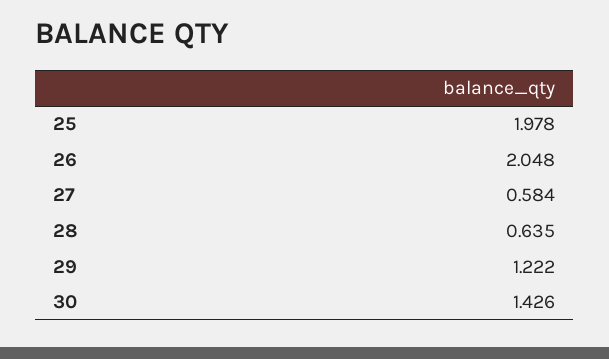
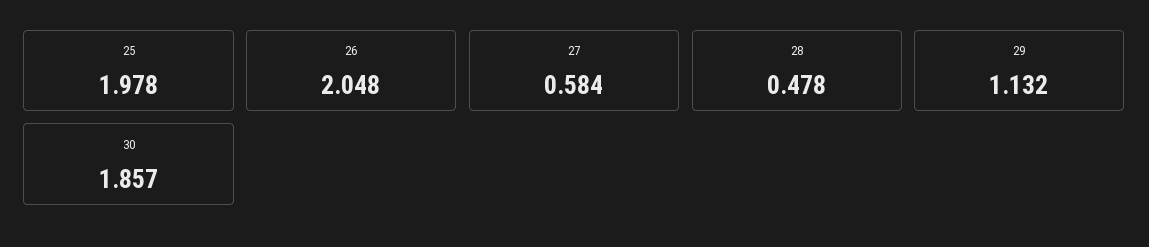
28: 0.635 -> 0.478
29: 1.222 -> 1.132
30: 1.426 -> 1.857

